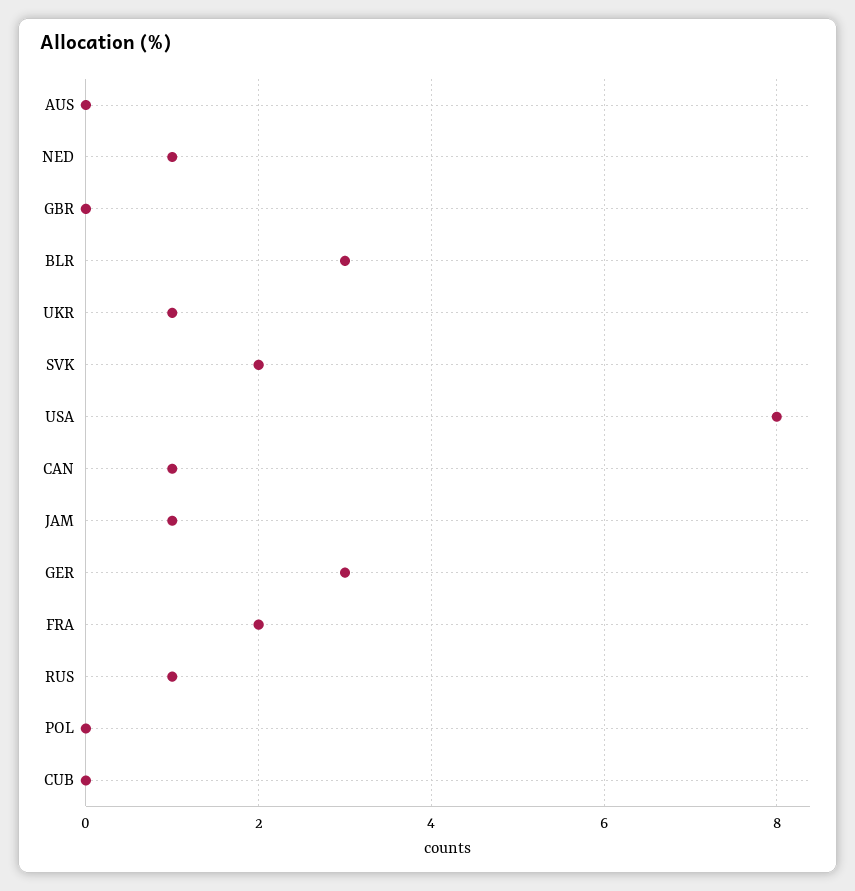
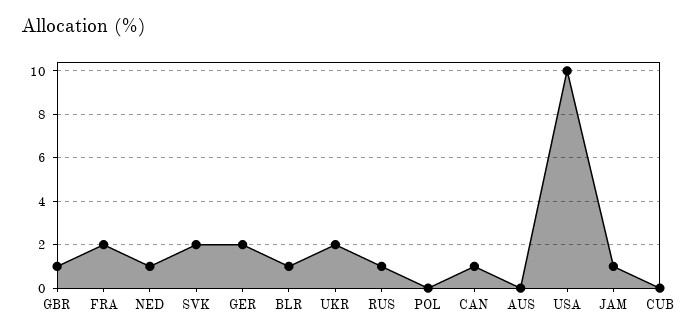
GBR: 0 -> 1
BLR: 3 -> 1
UKR: 1 -> 2
USA: 8 -> 10
GER: 3 -> 2

